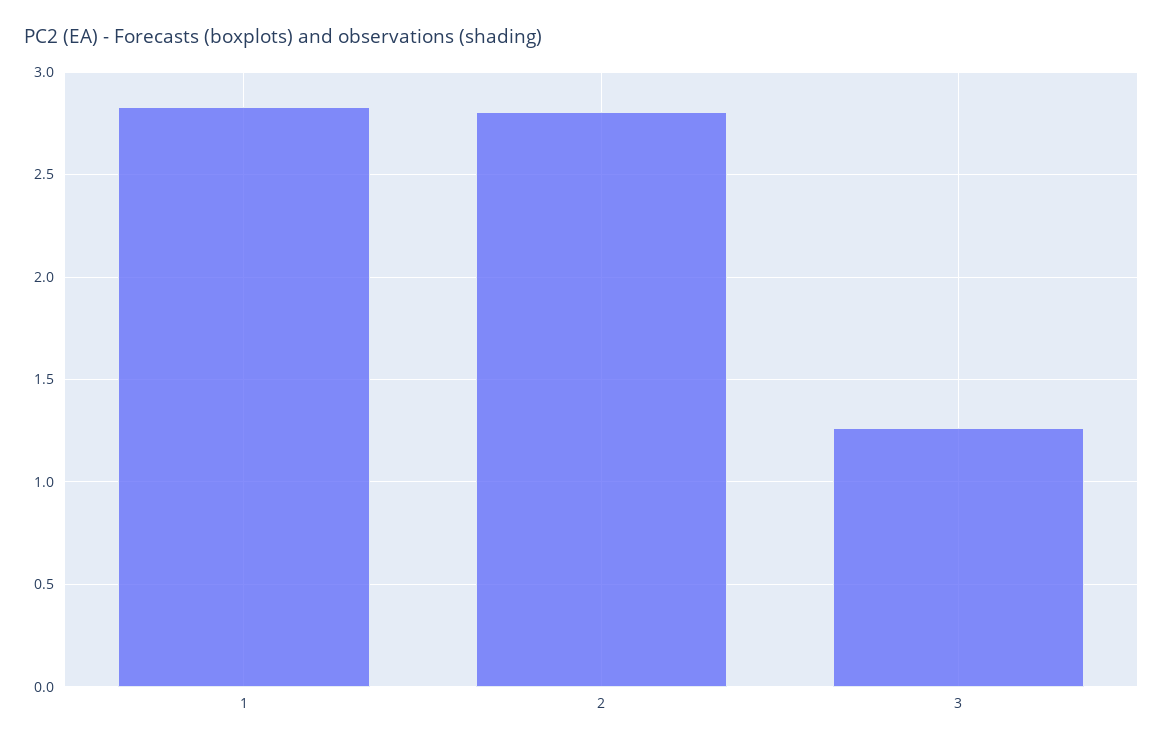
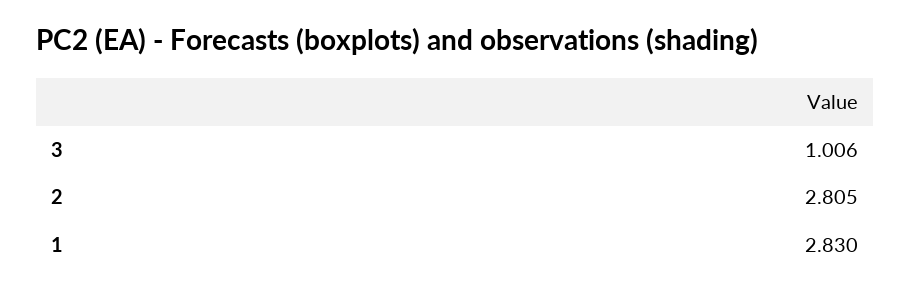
3: 1.25 -> 1.006

